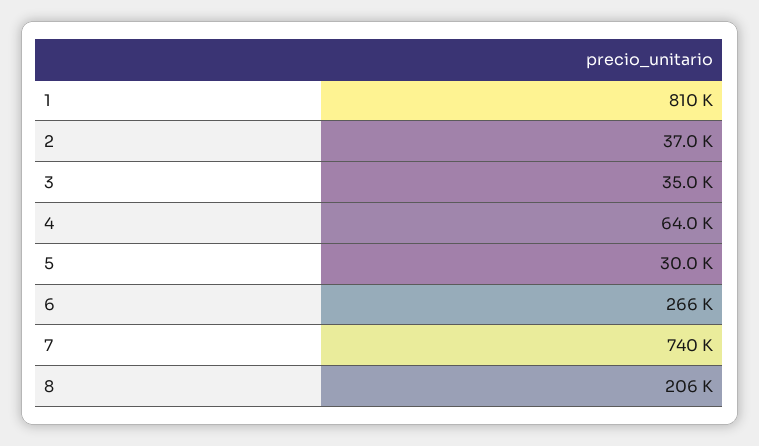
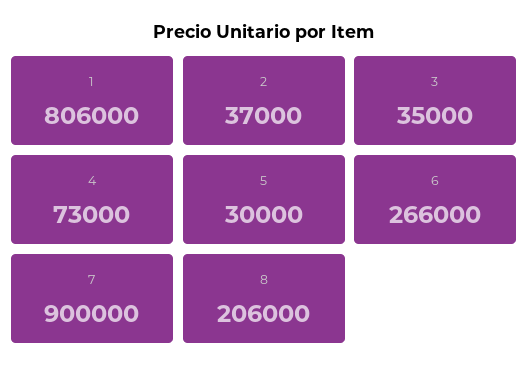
1: 810000 -> 806000
4: 64000 -> 73000
7: 740000 -> 900000

